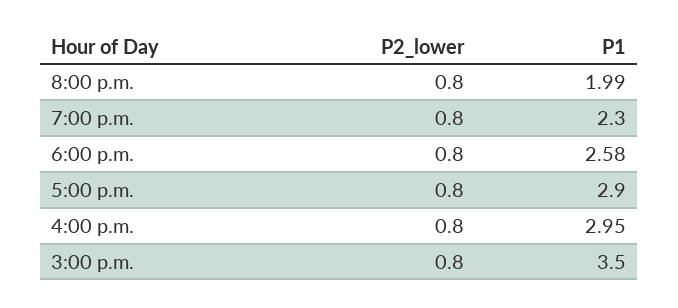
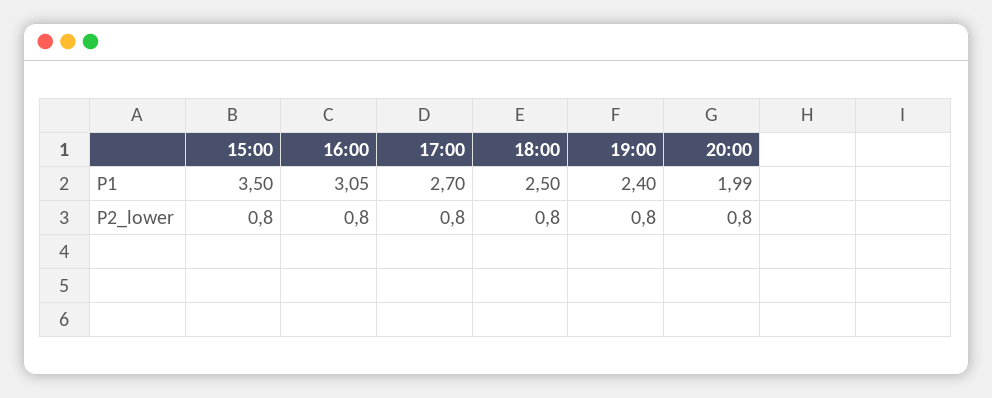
P1, 7:00 p.m.: 2.3 -> 2.4
P1, 6:00 p.m.: 2.58 -> 2.5
P1, 5:00 p.m.: 2.9 -> 2.7
P1, 4:00 p.m.: 2.95 -> 3.05

